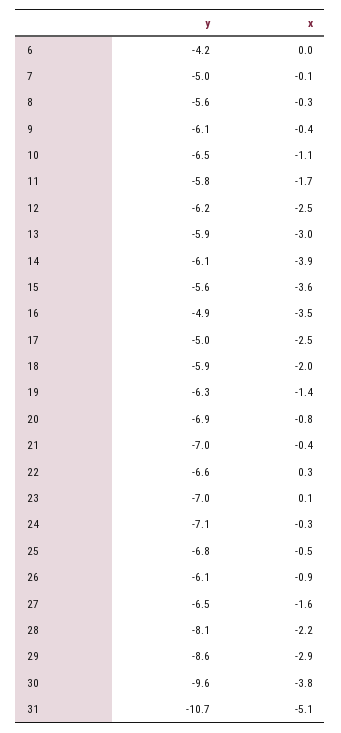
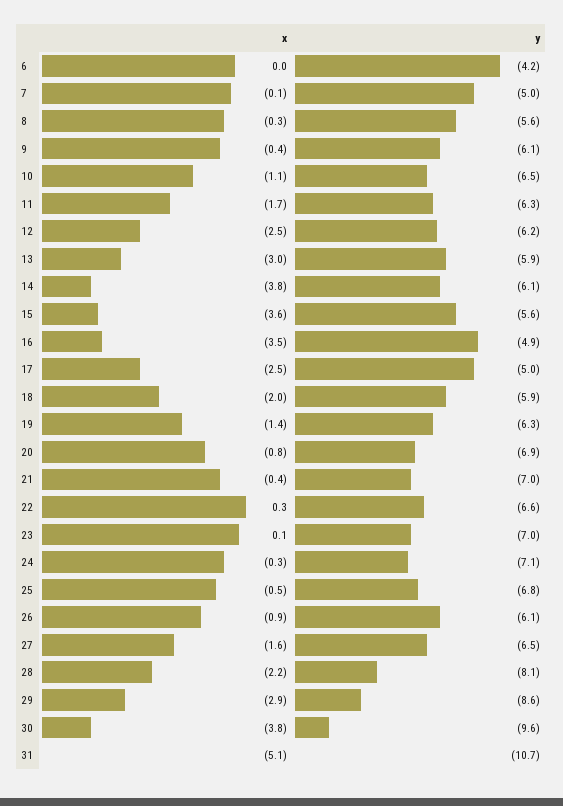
y, 11: -5.8 -> -6.3
x, 14: -3.9 -> -3.8

